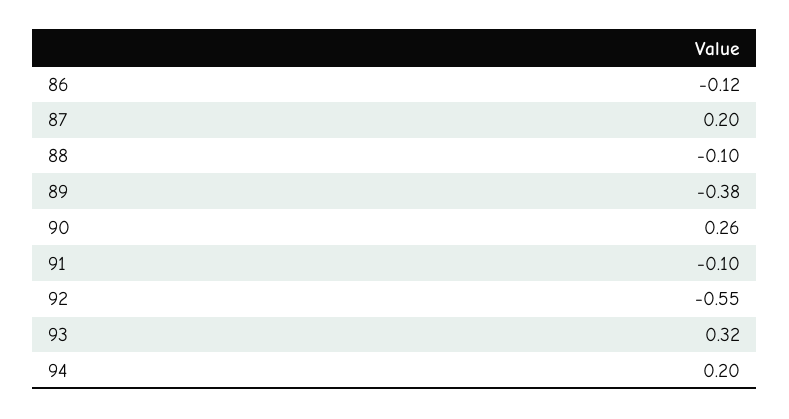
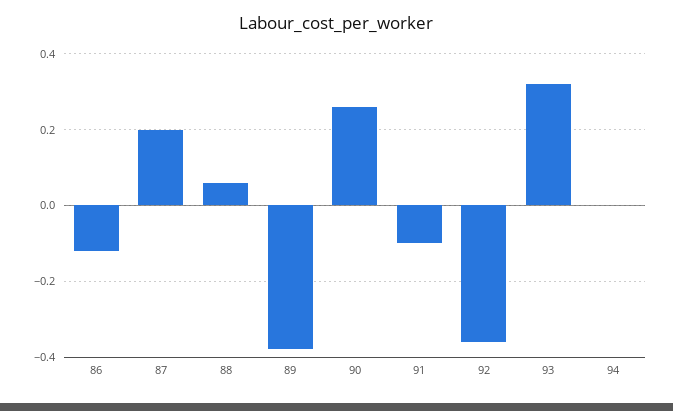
88: -0.1 -> 0.05
92: -0.55 -> -0.35
94: 0.2 -> 0

